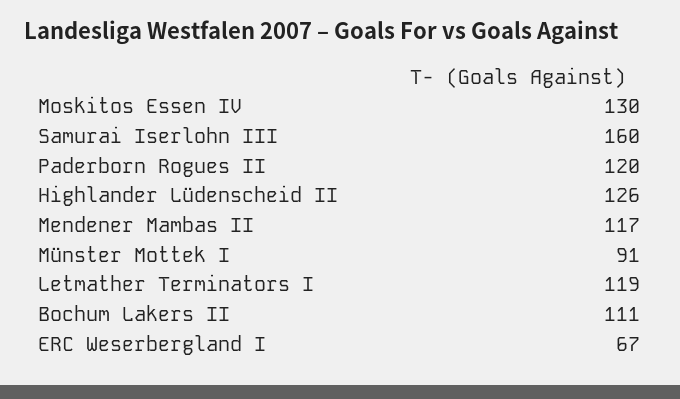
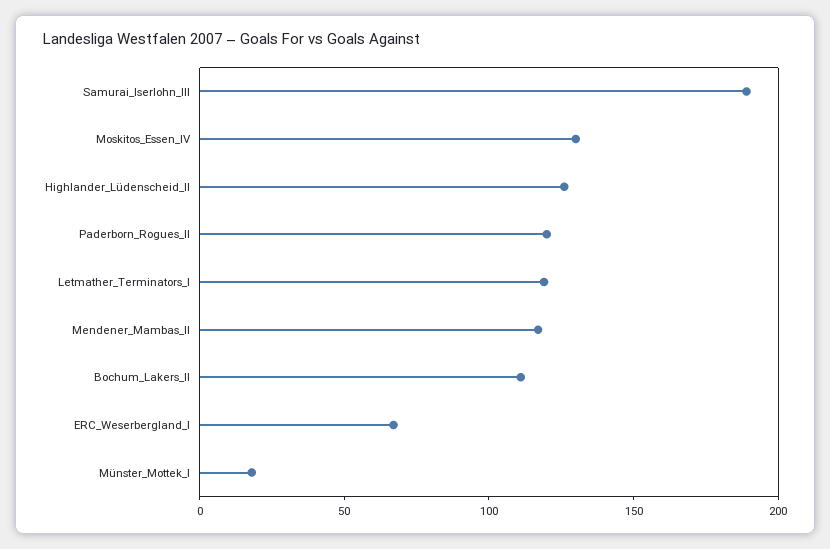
Samurai Iserlohn III: 160 -> 190
Münster Mottek I: 91 -> 20

